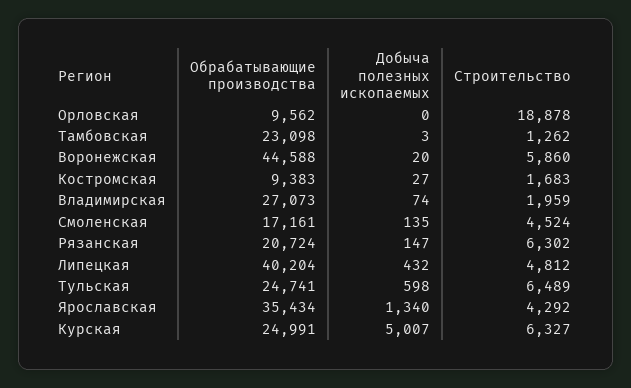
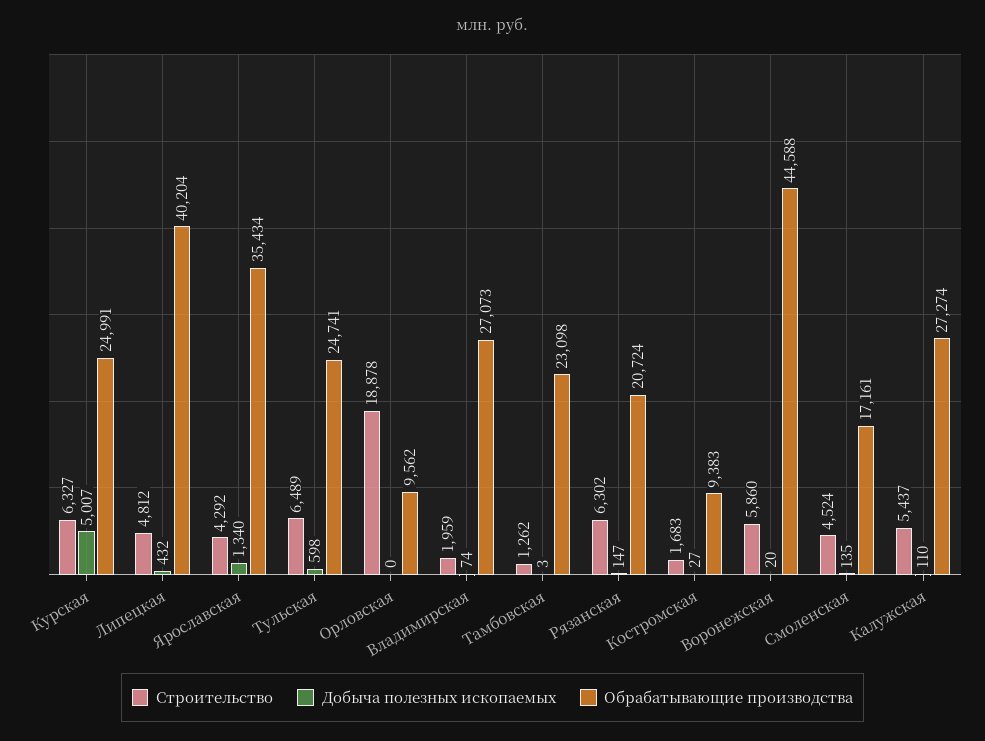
Строительство, Калужская: none -> 5437
Добыча полезных ископаемых, Калужская: none -> 110
Обрабатывающие производства, Калужская: none -> 27274

